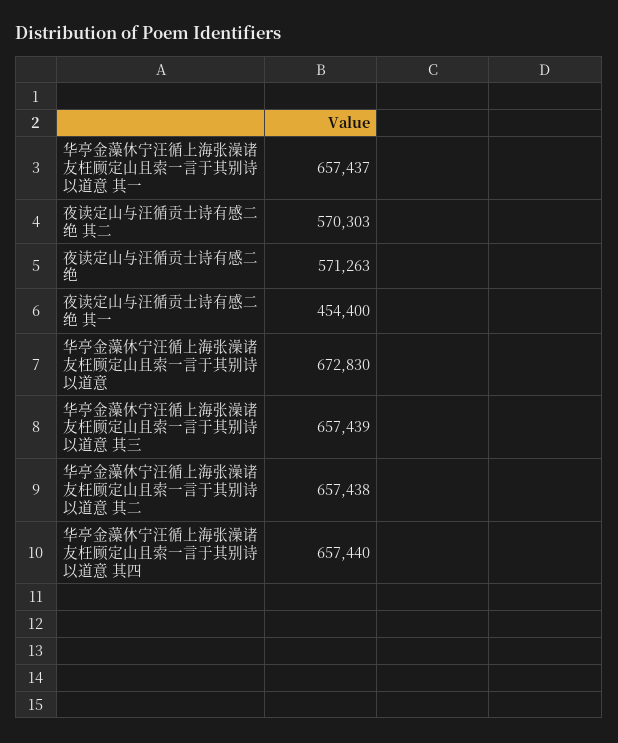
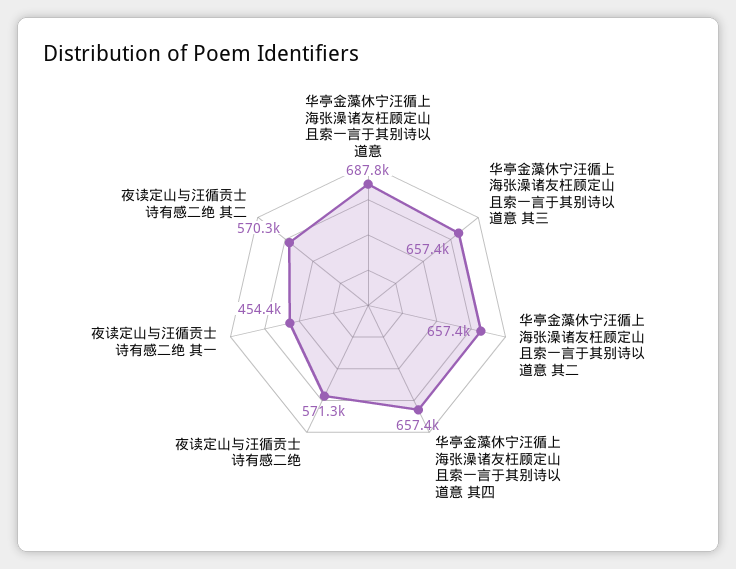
华亭金藻休宁汪循上海张澡诸友枉顾定山且索一言于其别诗以道意 其一: 657437 -> none
华亭金藻休宁汪循上海张澡诸友枉顾定山且索一言于其别诗以道意: 672830 -> 687800

